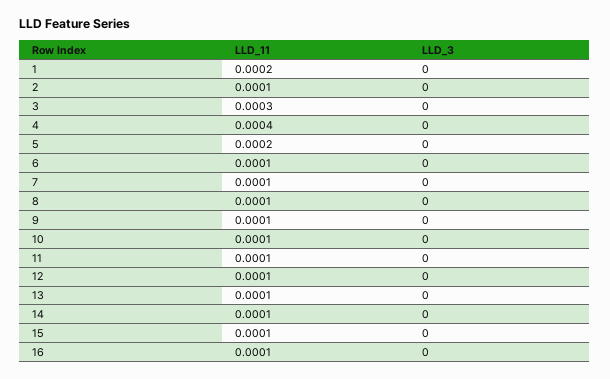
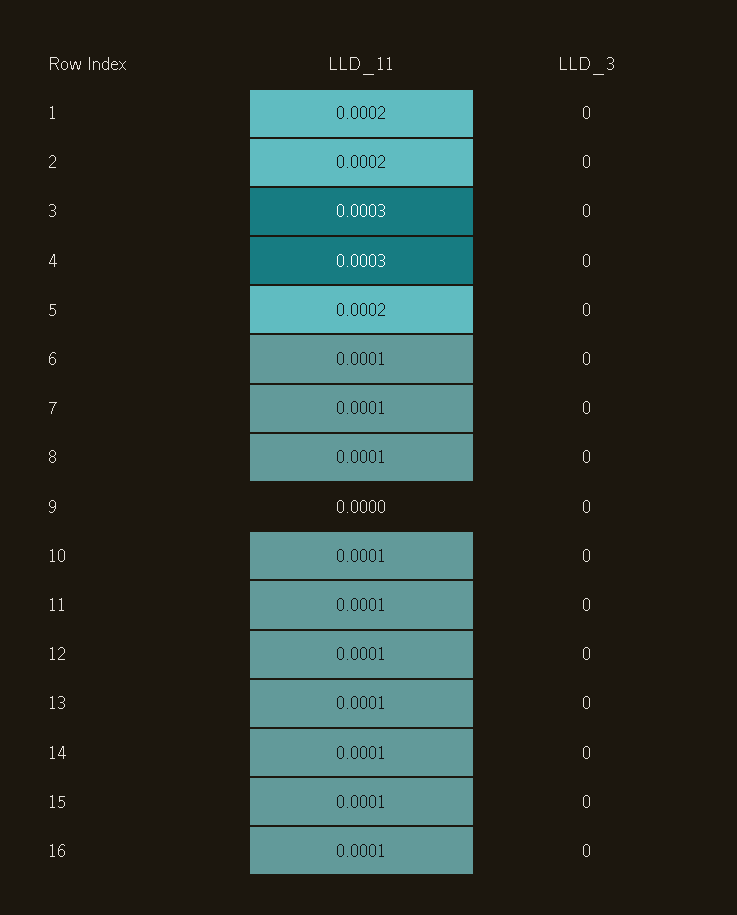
LLD_11, 2: 0.0001 -> 0.0002
LLD_11, 4: 0.0004 -> 0.0003
LLD_11, 9: 0.0001 -> 0

